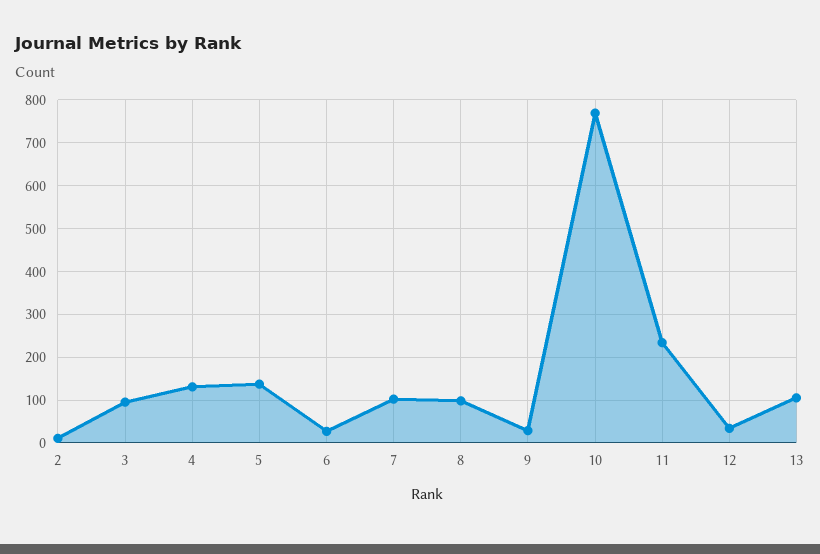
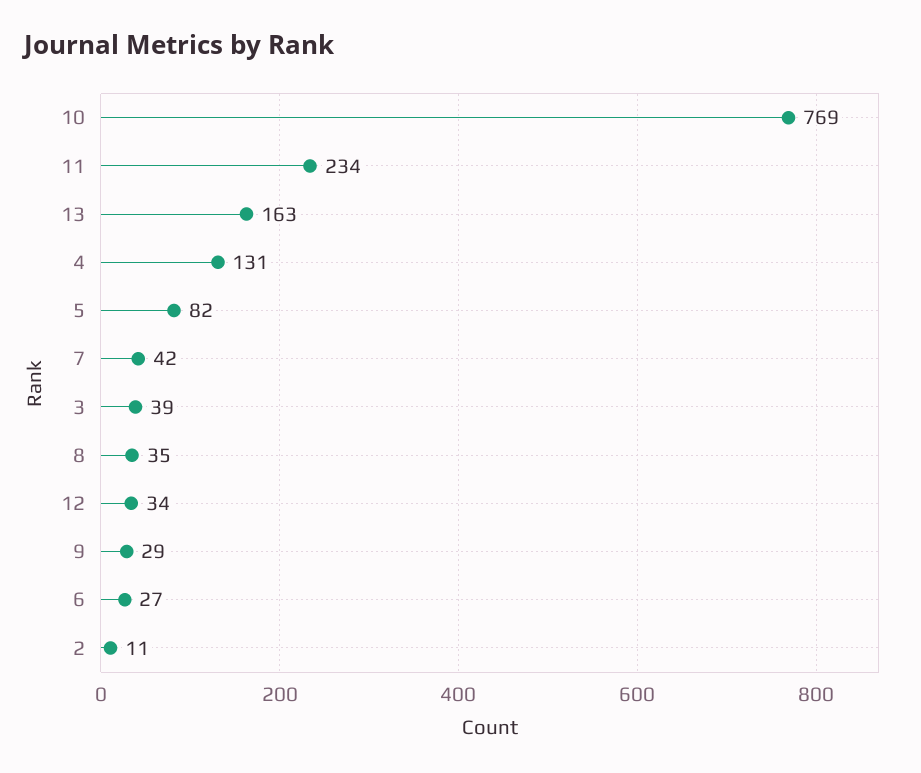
3: 100 -> 39
5: 140 -> 82
7: 100 -> 42
8: 100 -> 35
13: 100 -> 163

